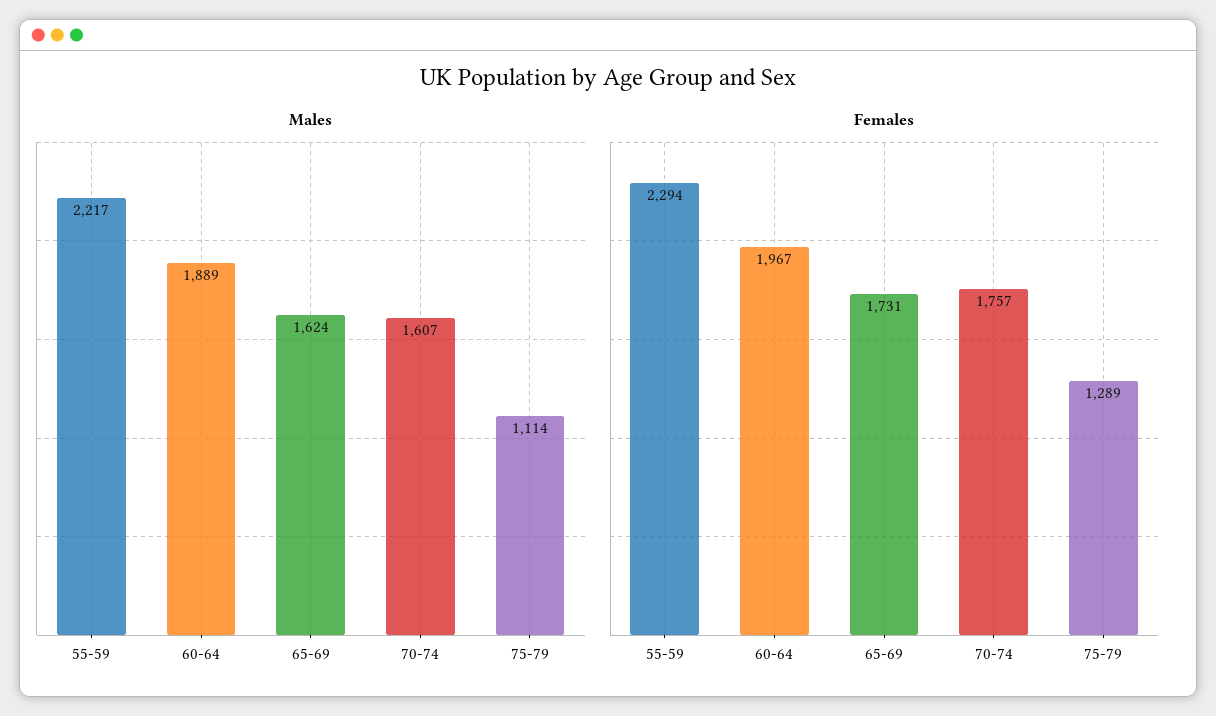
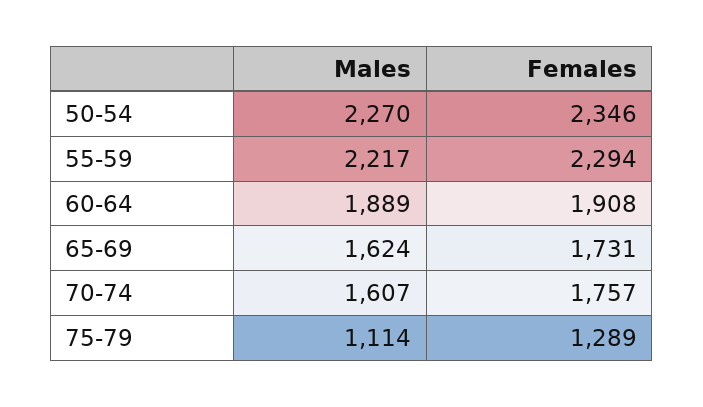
Females, 60-64: 1967 -> 1908
Males, 50-54: none -> 2270
Females, 50-54: none -> 2346

